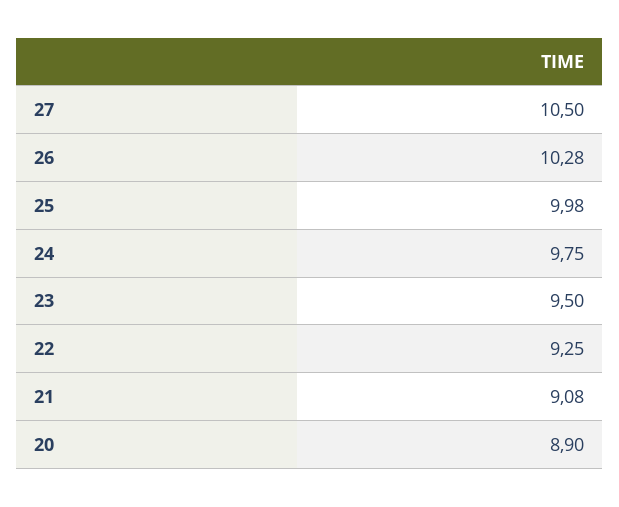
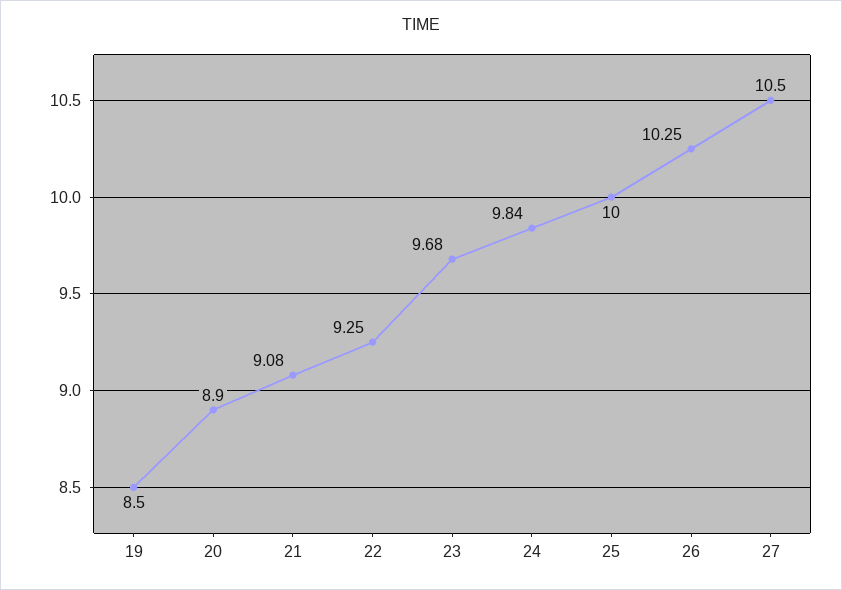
26: 10.28 -> 10.25
25: 9.98 -> 10
24: 9.75 -> 9.84
23: 9.5 -> 9.68
19: none -> 8.5

